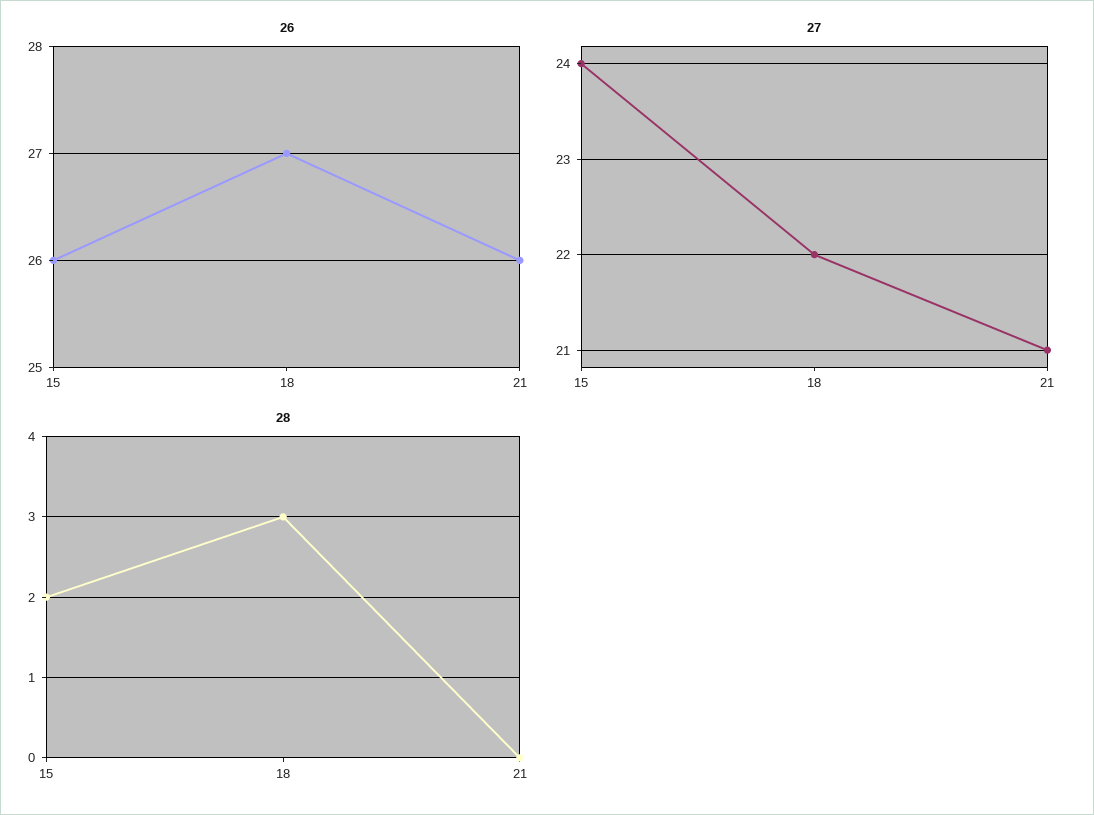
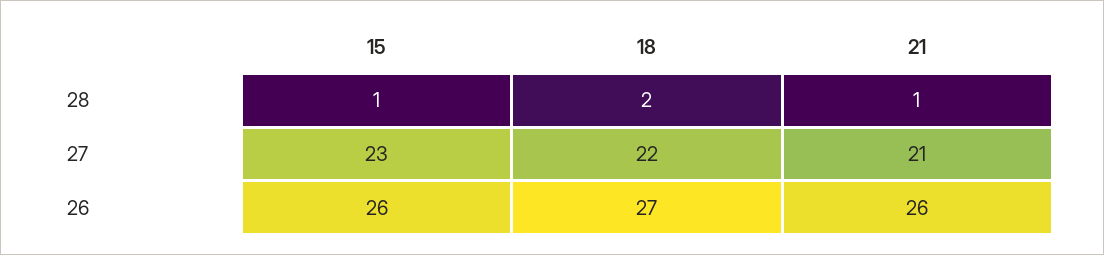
27, 15: 24 -> 23
28, 15: 2 -> 1
28, 18: 3 -> 2
28, 21: 0 -> 1

